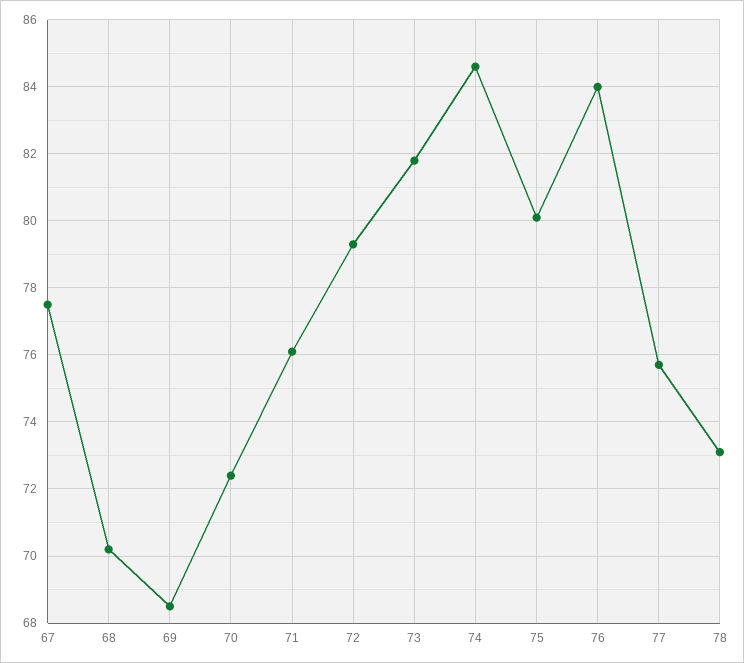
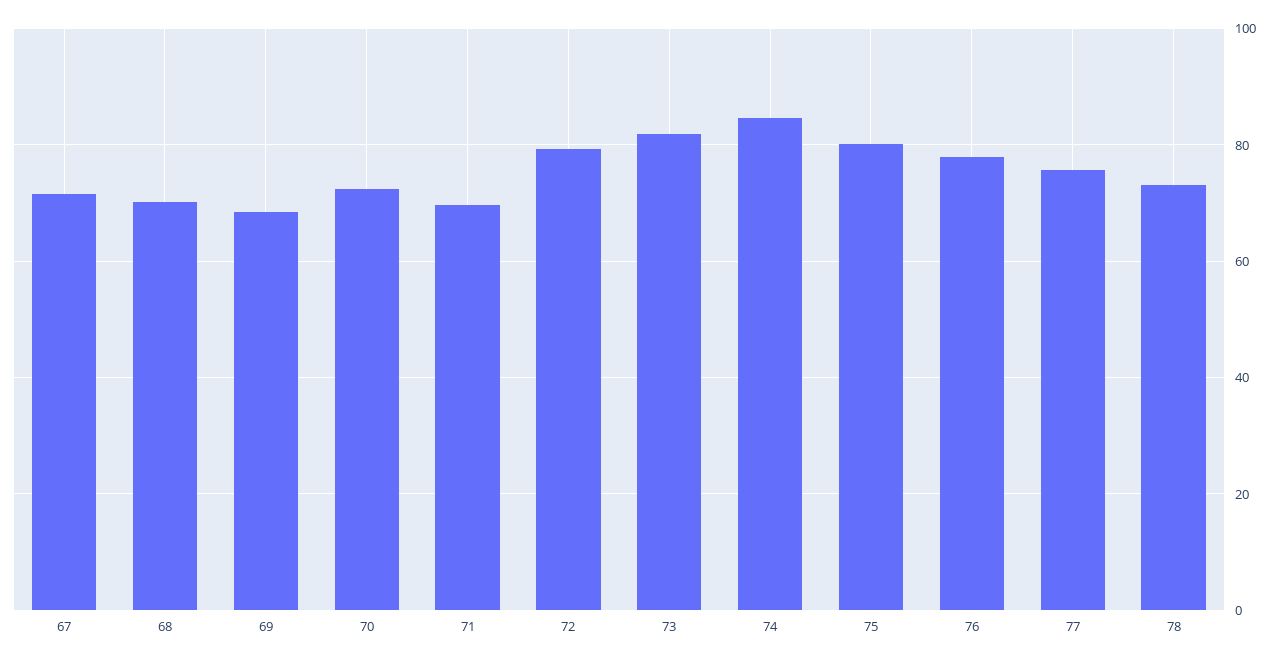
67: 77.5 -> 72
71: 76 -> 70
76: 84 -> 78

